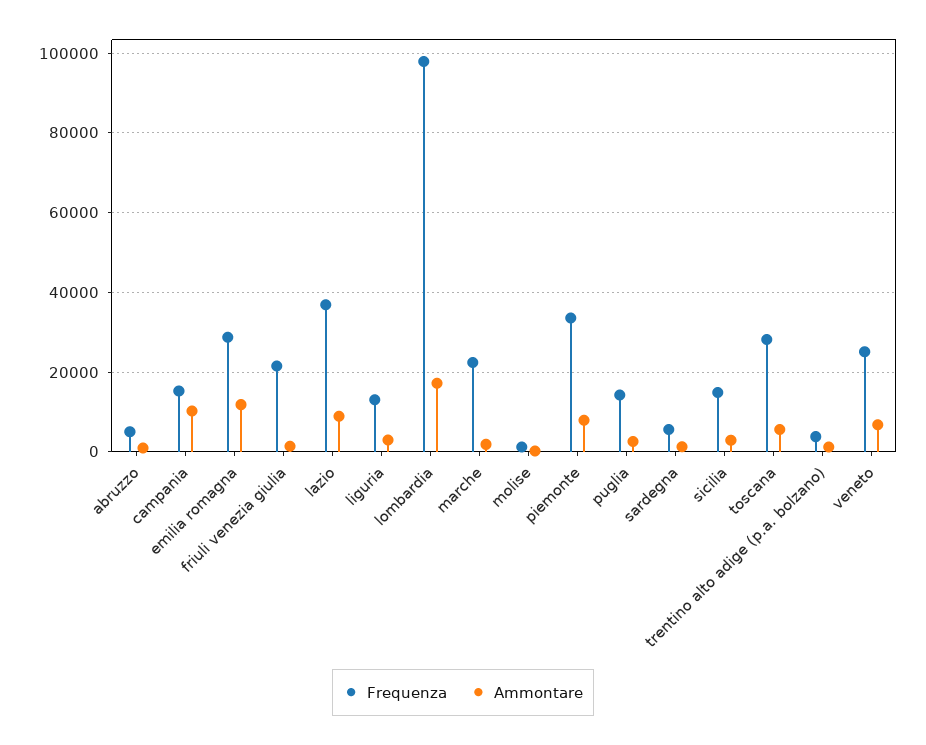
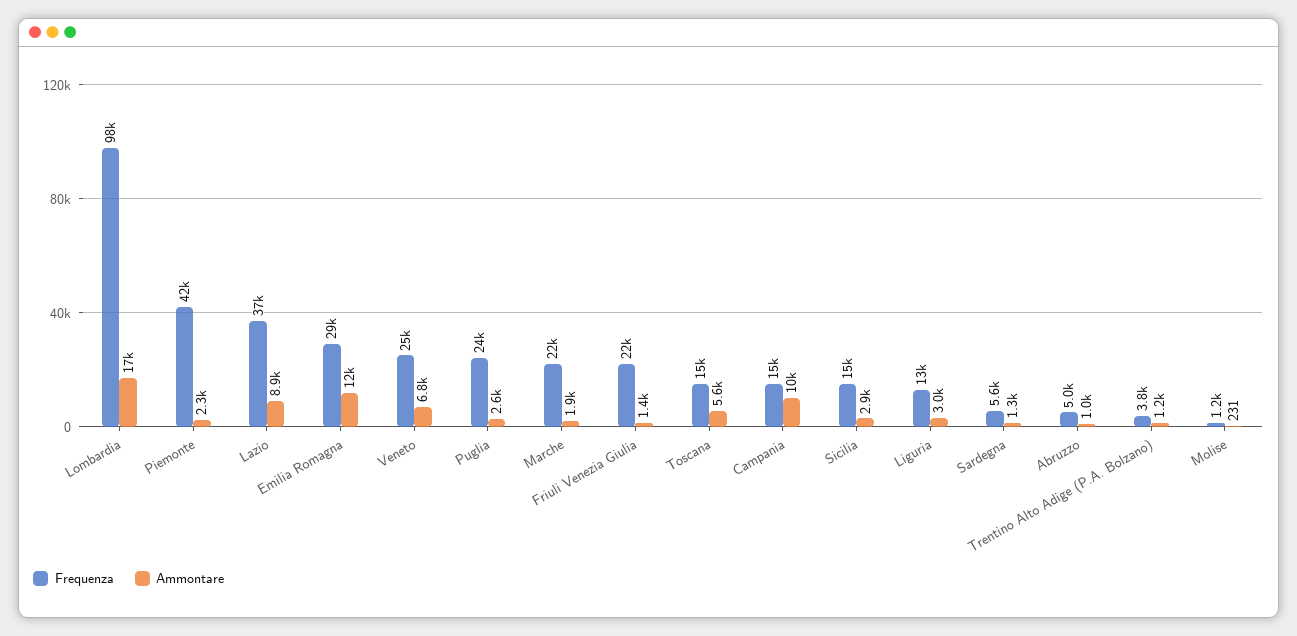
Frequenza, piemonte: 34000 -> 42000
Ammontare, piemonte: 8000 -> 2300
Frequenza, puglia: 14000 -> 24000
Frequenza, toscana: 28000 -> 15000

